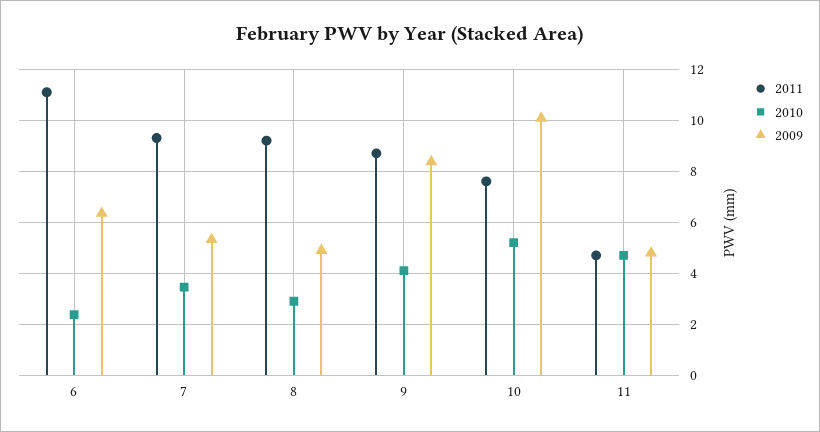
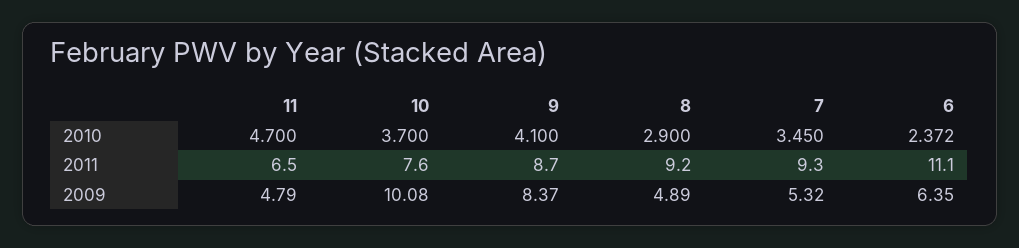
2010, 10: 5.25 -> 3.7
2011, 11: 4.75 -> 6.5

